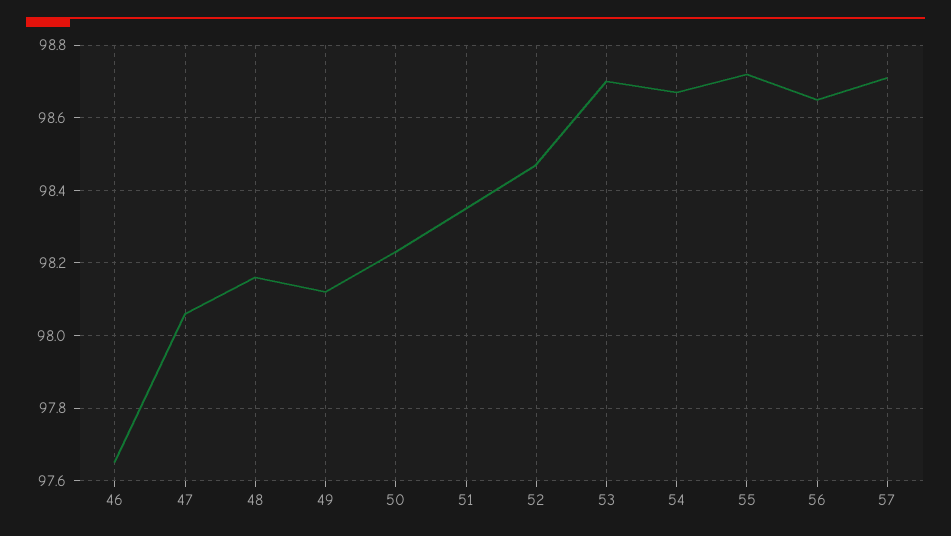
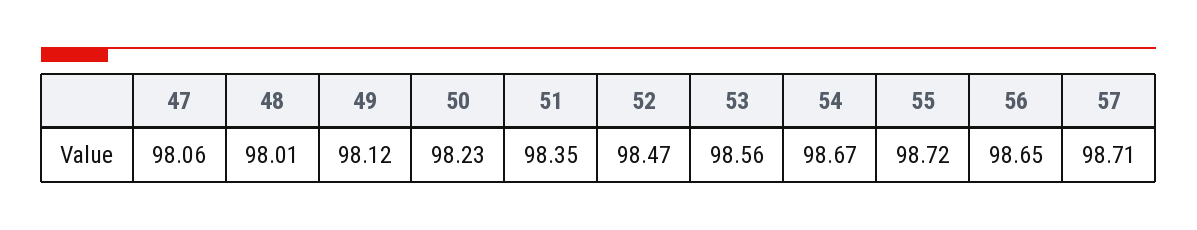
46: 97.65 -> none
48: 98.15 -> 98.01
53: 98.7 -> 98.56

